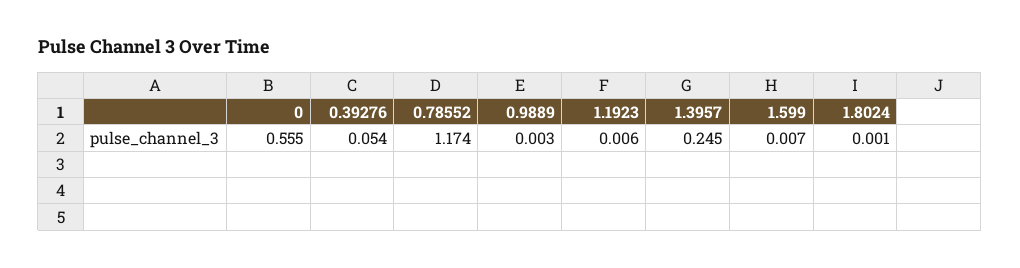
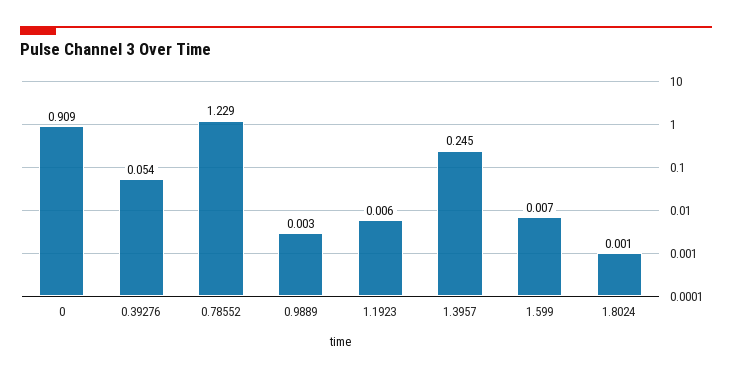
0: 0.555 -> 0.909
0.78552: 1.174 -> 1.229

